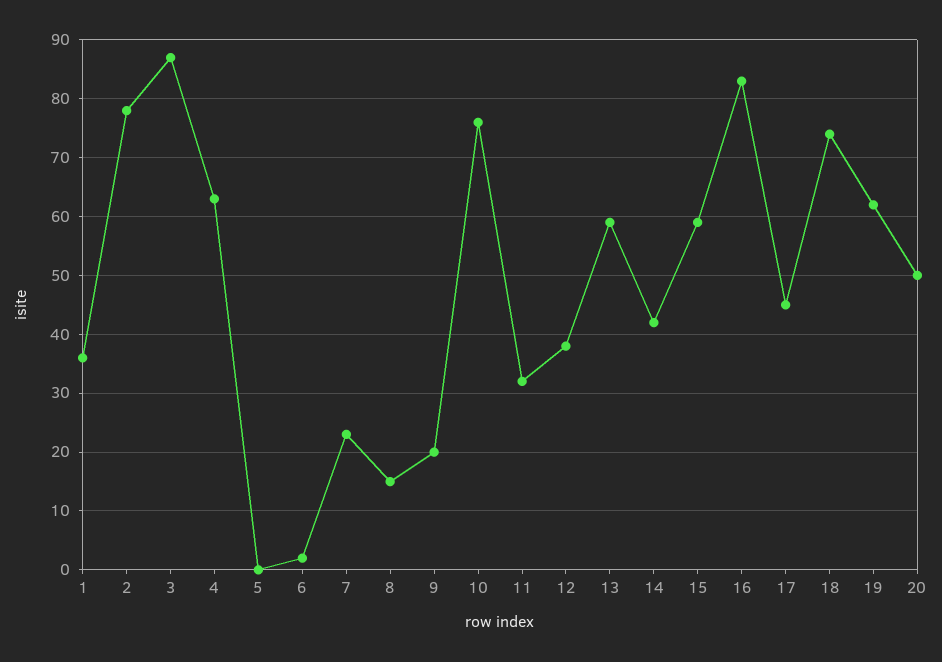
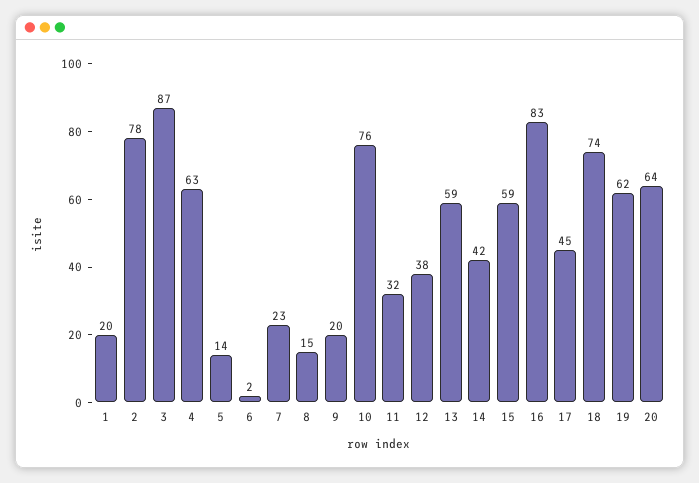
1: 35 -> 20
5: 0 -> 14
20: 50 -> 64

